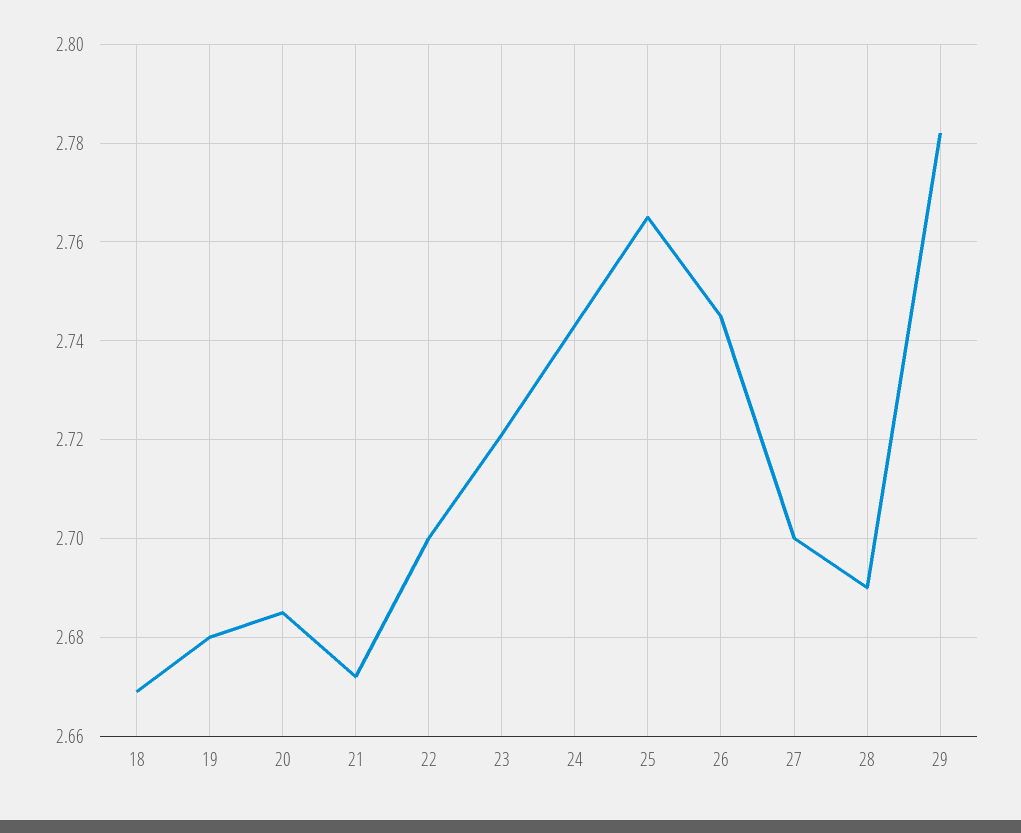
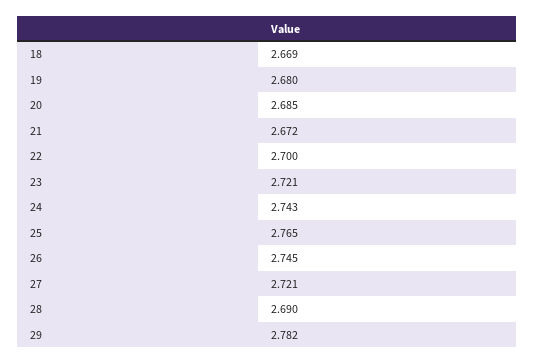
27: 2.7 -> 2.721

